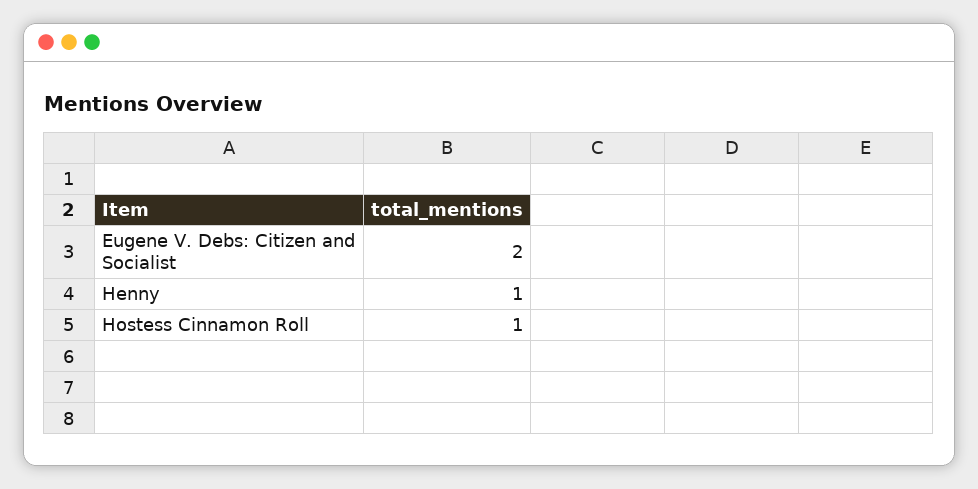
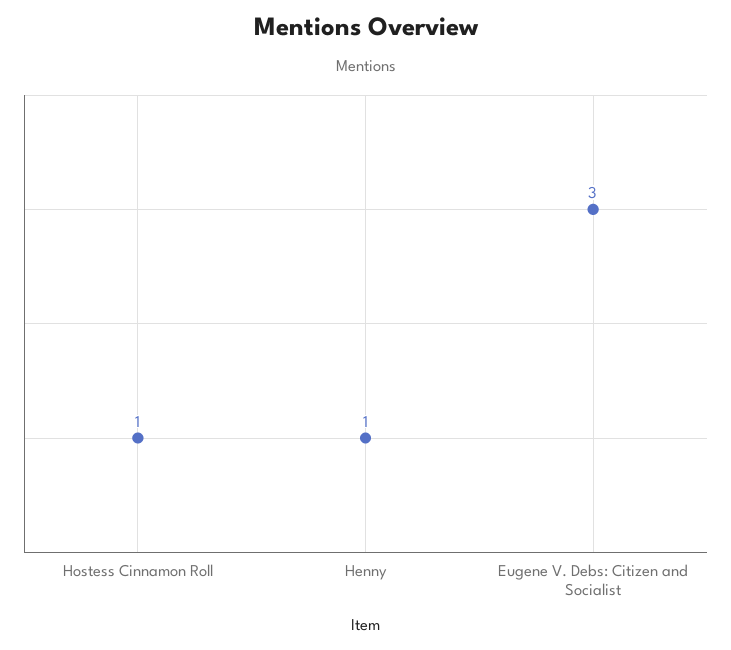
Eugene V. Debs: Citizen and Socialist: 2 -> 3

